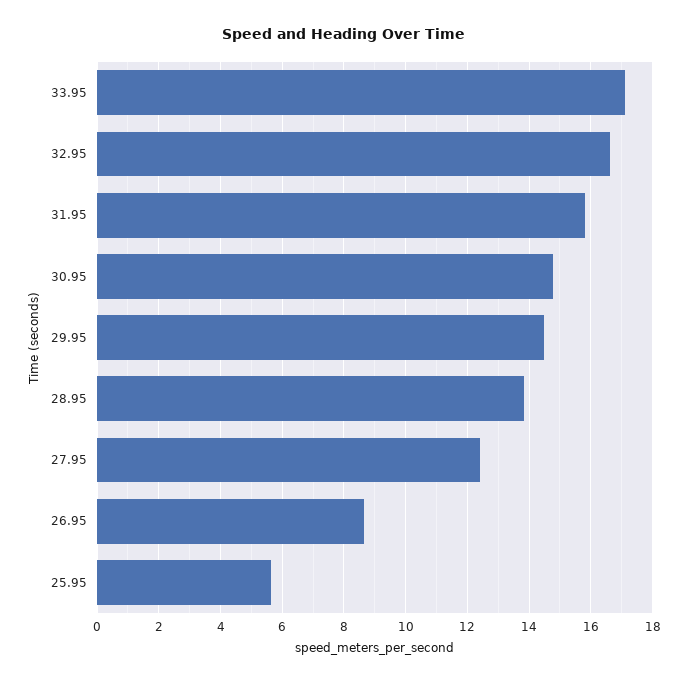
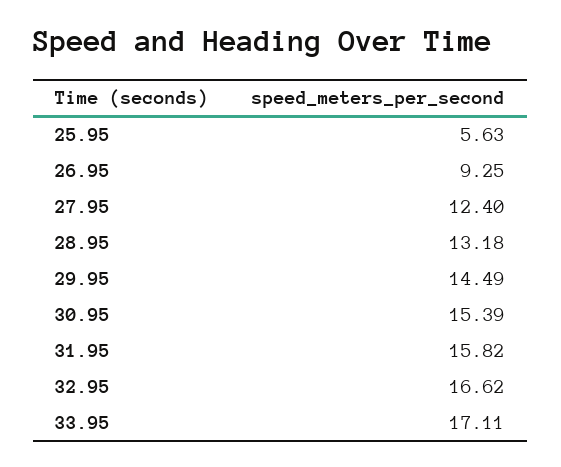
30.95: 14.8 -> 15.39
28.95: 13.8 -> 13.18
26.95: 8.6 -> 9.25

